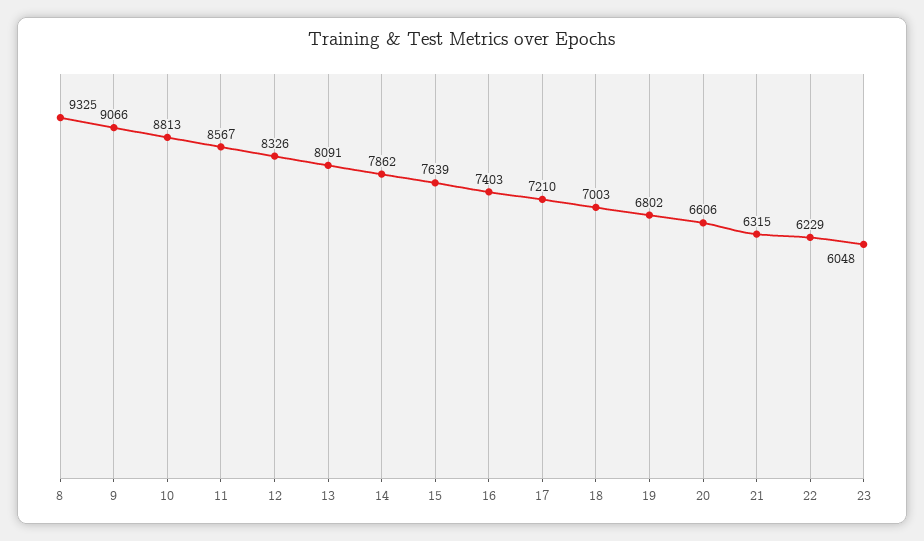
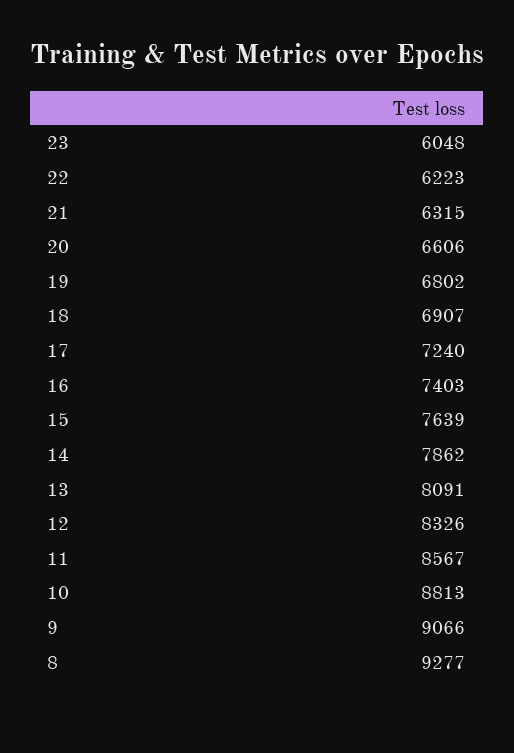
8: 9325 -> 9277
17: 7210 -> 7240
18: 7003 -> 6907
22: 6229 -> 6223

